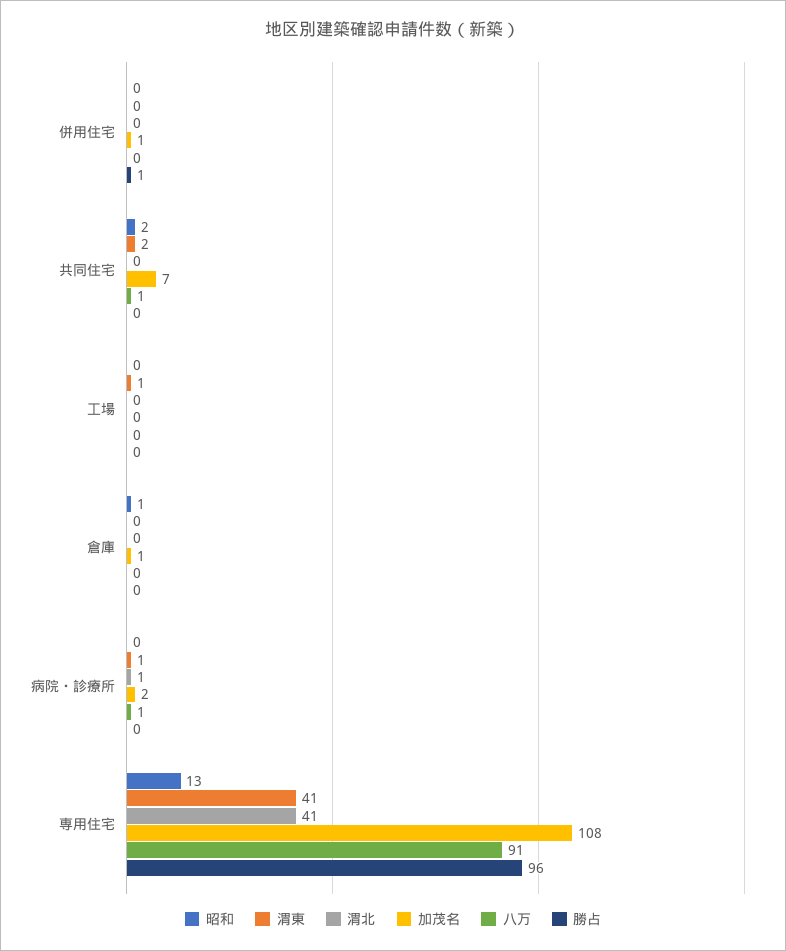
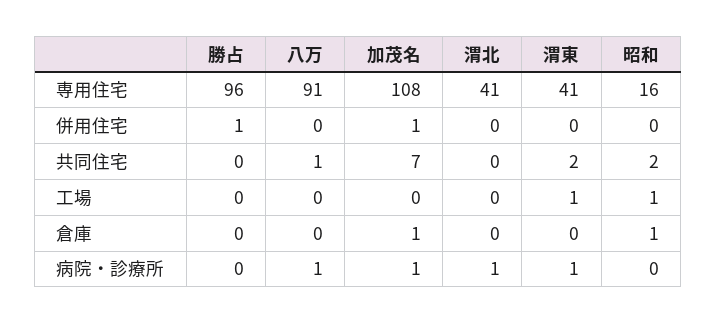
昭和, 工場: 0 -> 1
加茂名, 病院・診療所: 2 -> 1
昭和, 専用住宅: 13 -> 16

